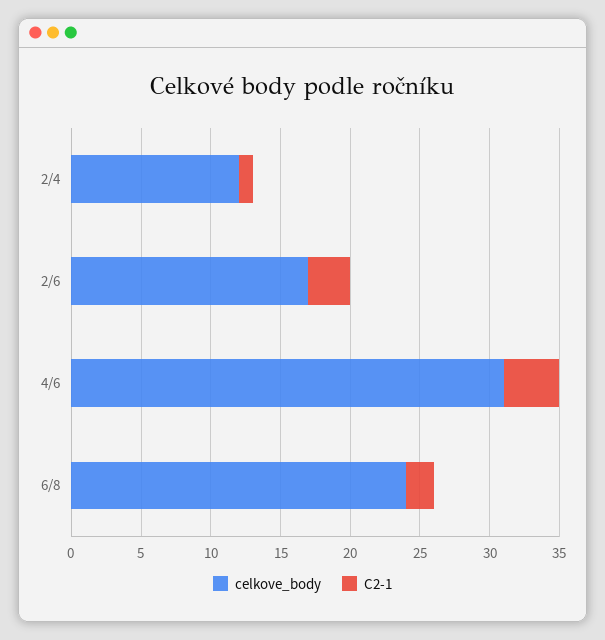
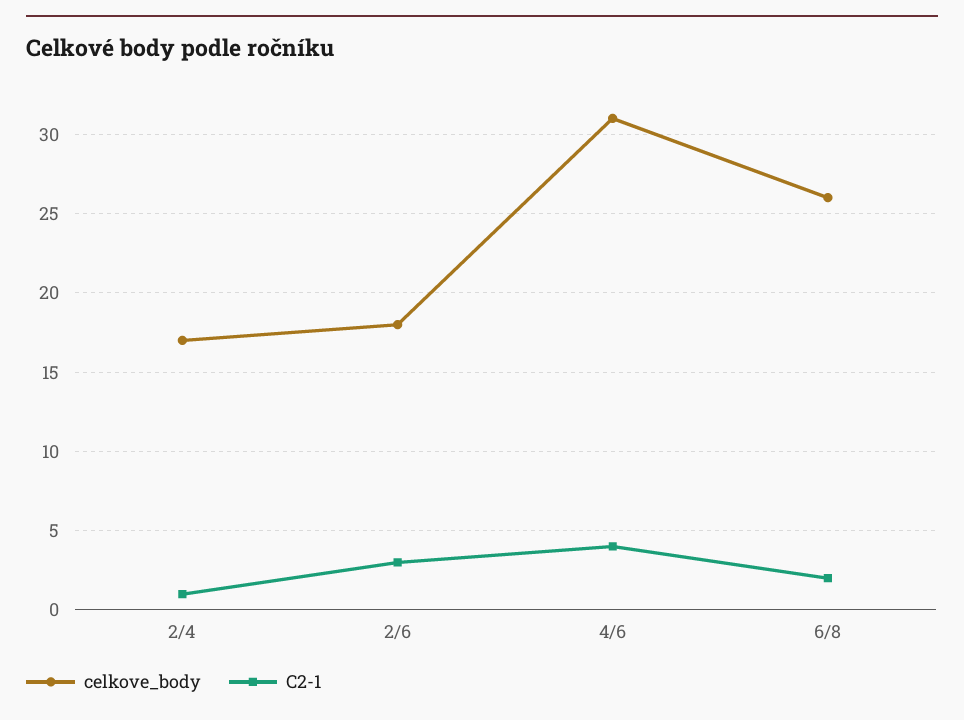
celkove_body, 2/4: 12 -> 17
celkove_body, 2/6: 17 -> 18
celkove_body, 6/8: 24 -> 26

